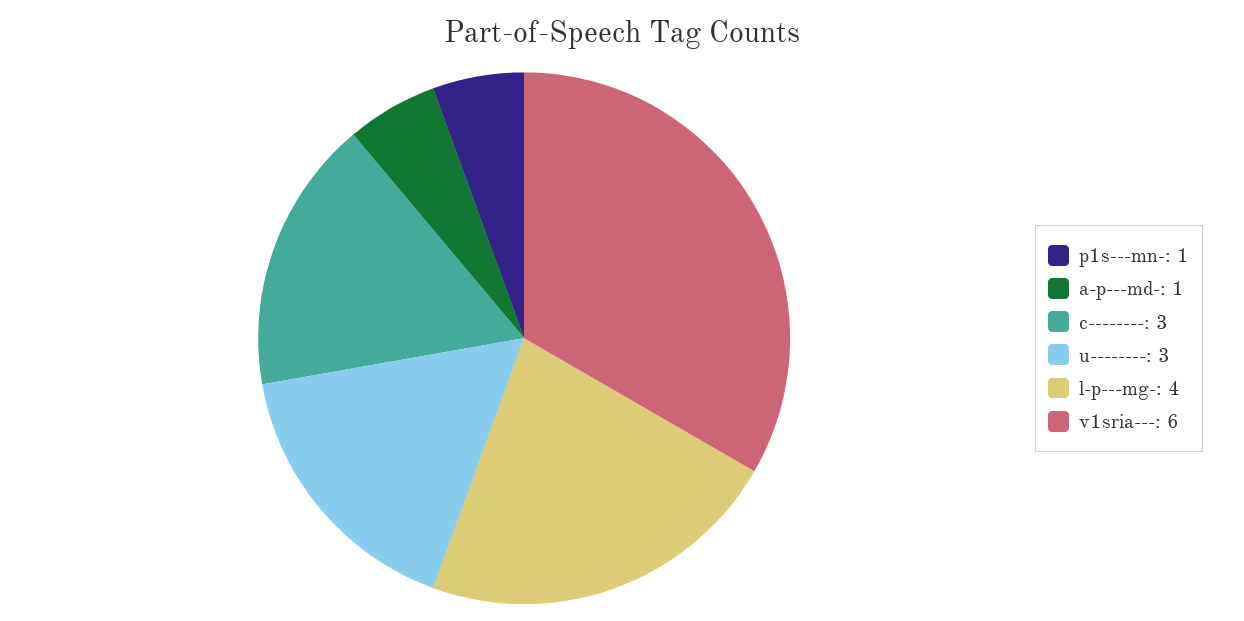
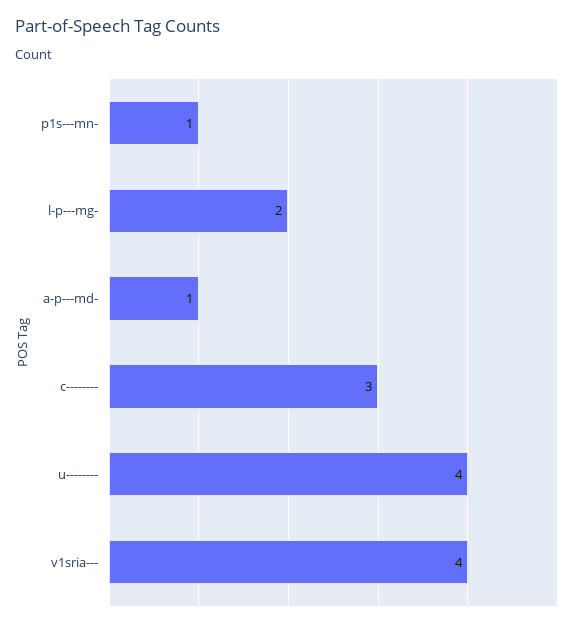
u--------: 3 -> 4
l-p---mg-: 4 -> 2
v1sria---: 6 -> 4

